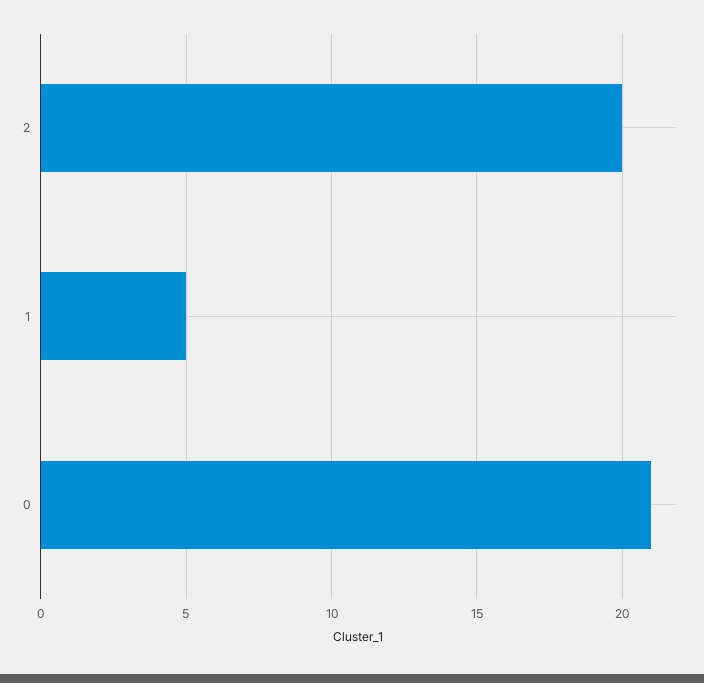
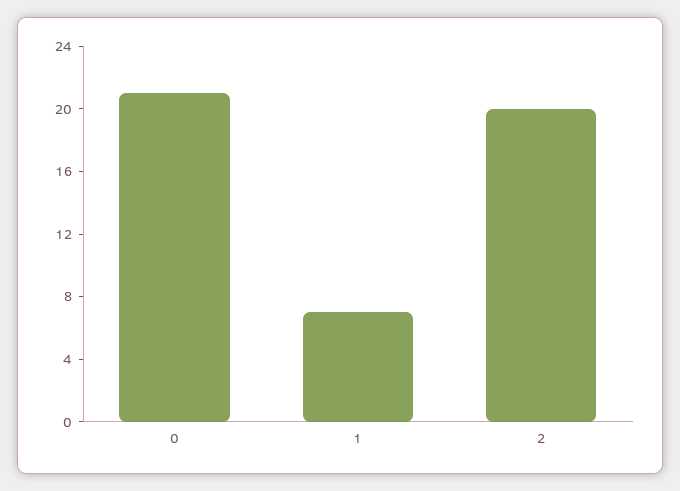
1: 5 -> 7

